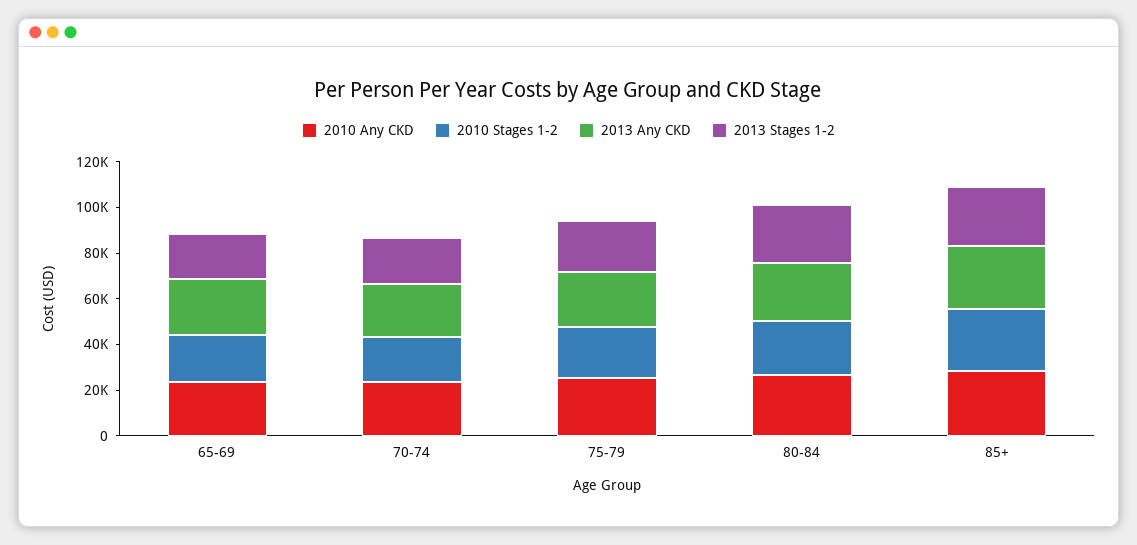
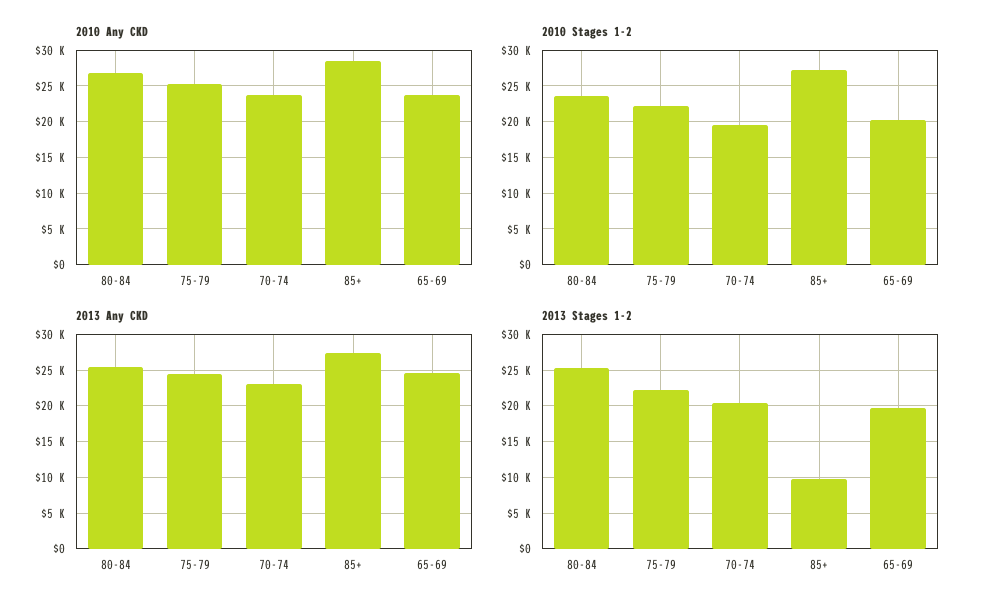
2013 Stages 1-2, 85+: 25000 -> 10000

